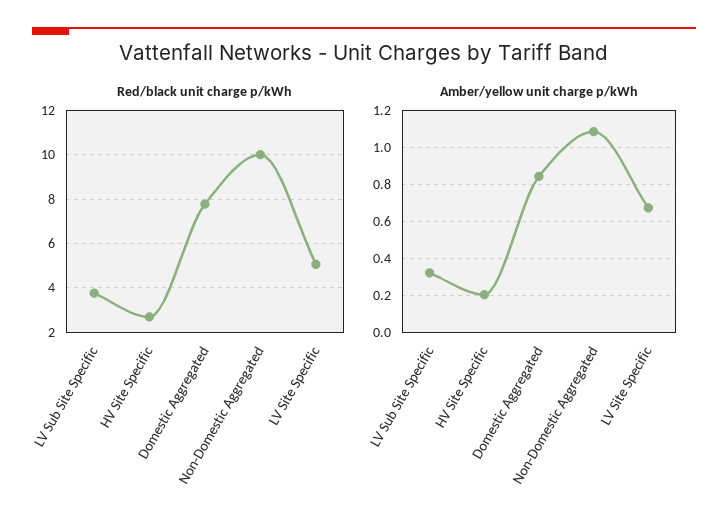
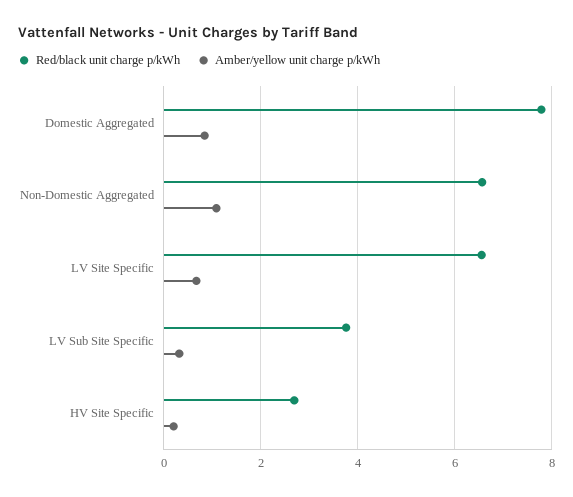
Red/black unit charge p/kWh, Non-Domestic Aggregated: 10 -> 6.6
Red/black unit charge p/kWh, LV Site Specific: 5 -> 6.6

